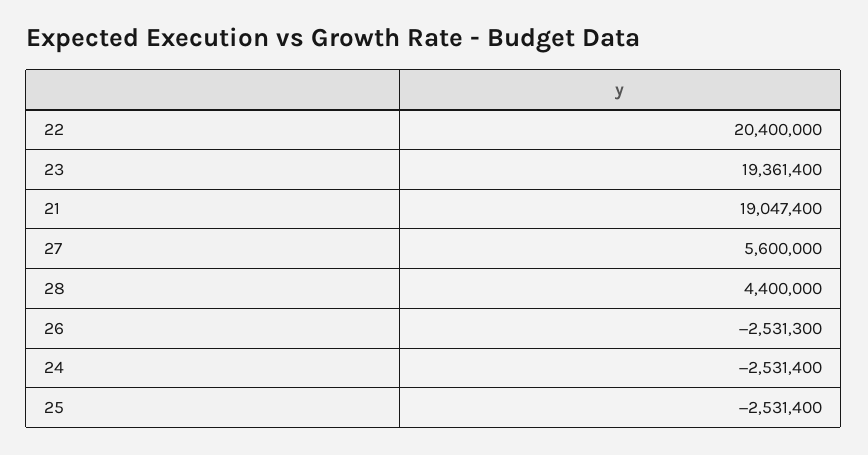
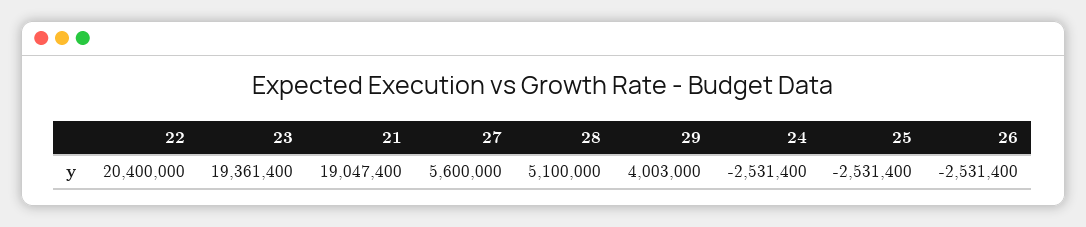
28: 4400000 -> 5100000
26: -2531300 -> -2531400
29: none -> 4003000

